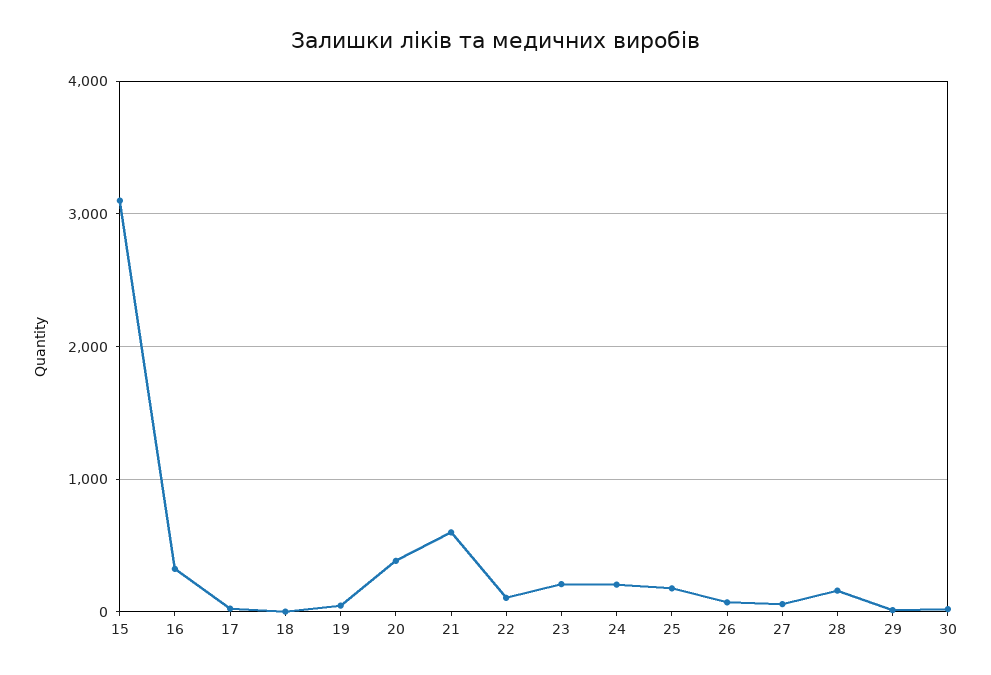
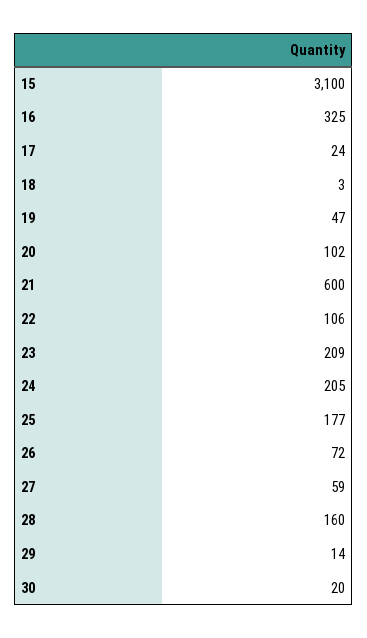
20: 400 -> 102

